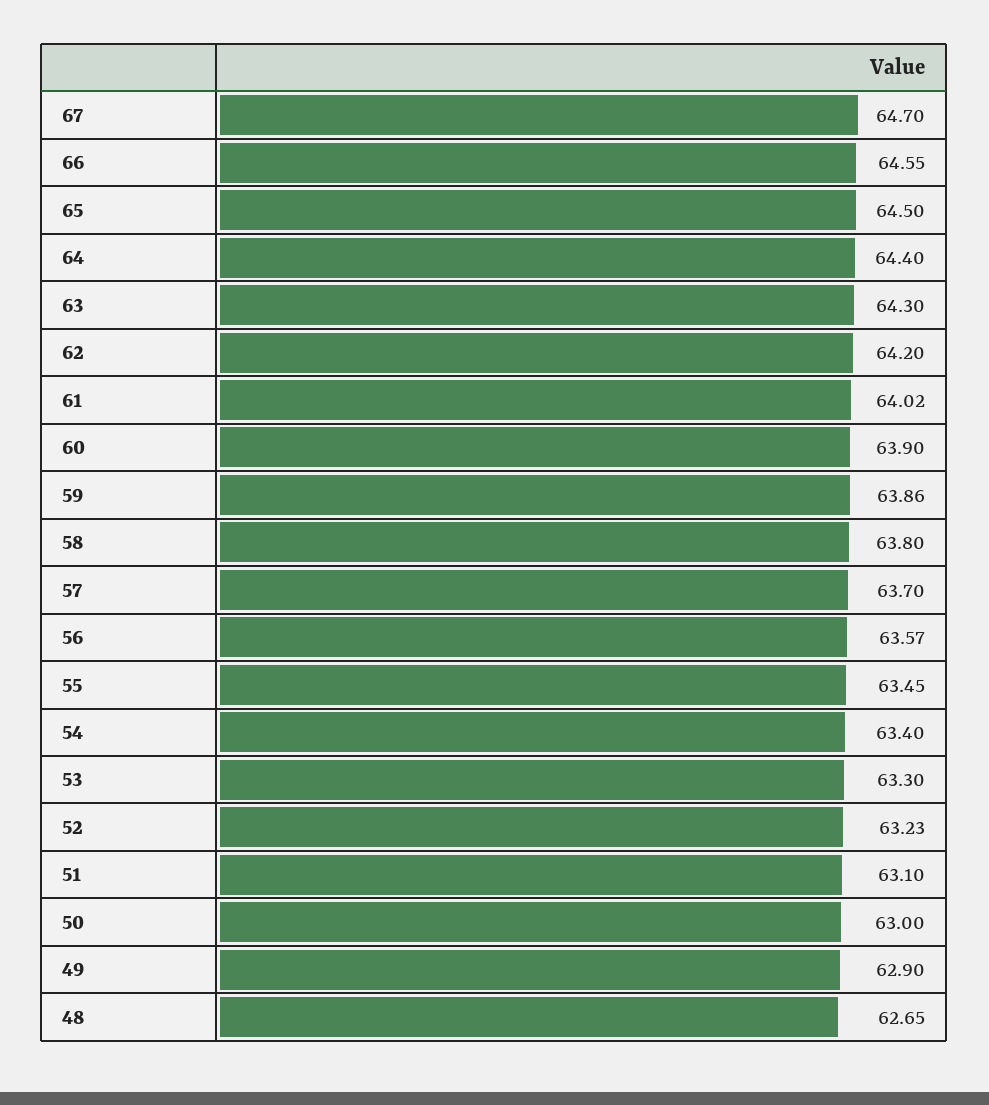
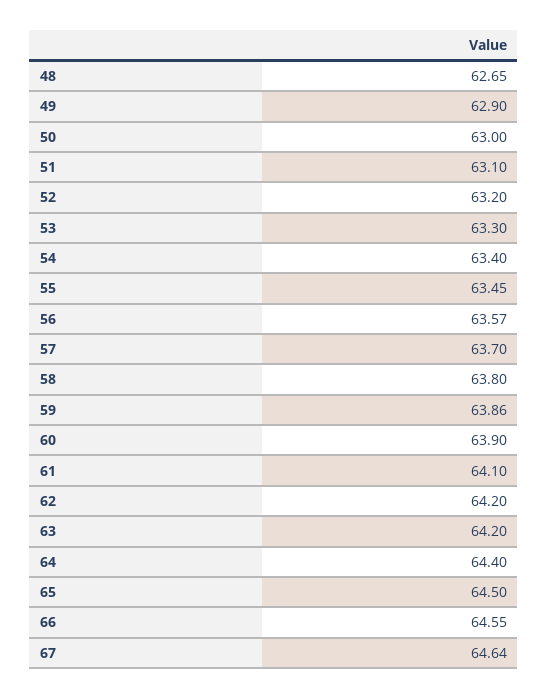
67: 64.7 -> 64.64
63: 64.3 -> 64.2
61: 64.02 -> 64.1
52: 63.23 -> 63.2

